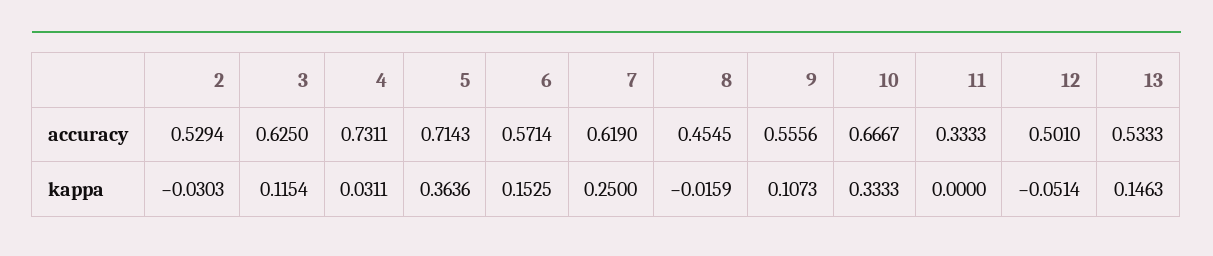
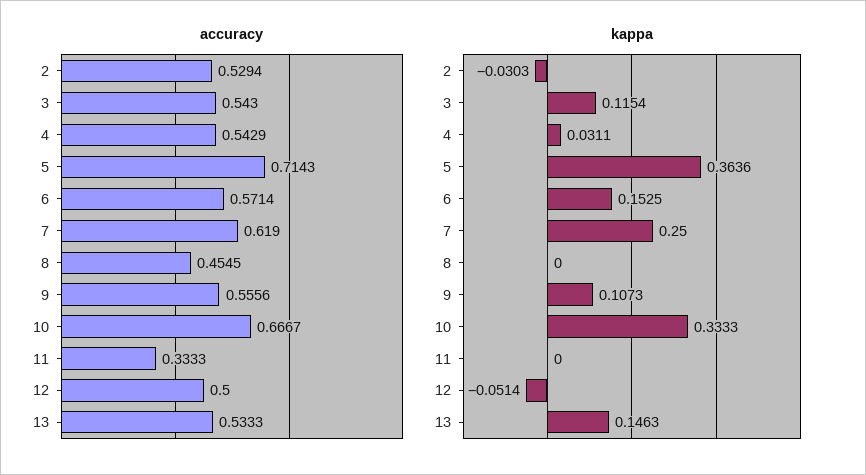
accuracy, 3: 0.625 -> 0.543
accuracy, 4: 0.7311 -> 0.5429
accuracy, 12: 0.501 -> 0.5
kappa, 8: -0.0159 -> 0

